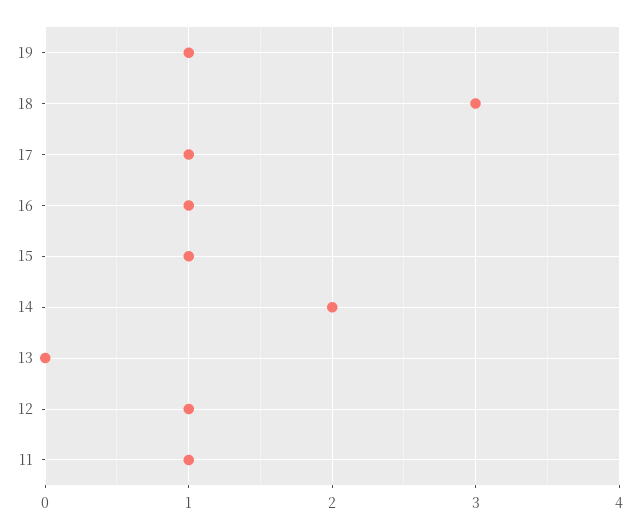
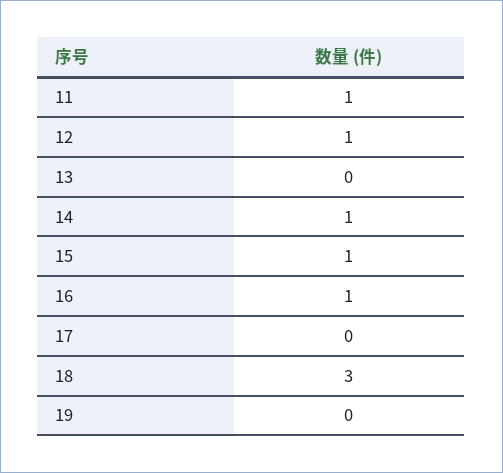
19: 1 -> 0
17: 1 -> 0
14: 2 -> 1

